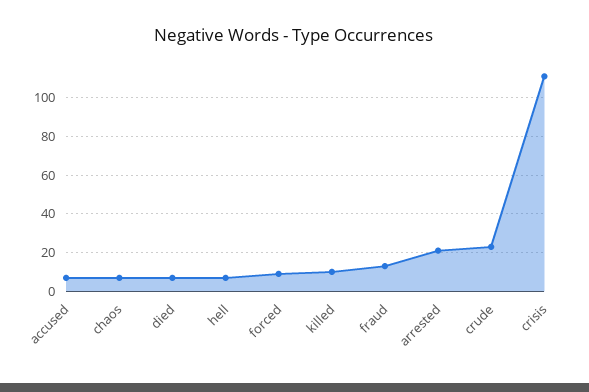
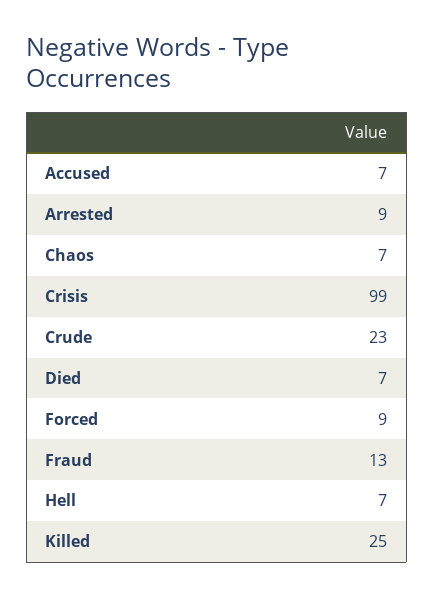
killed: 10 -> 25
arrested: 20 -> 9
crisis: 110 -> 99

